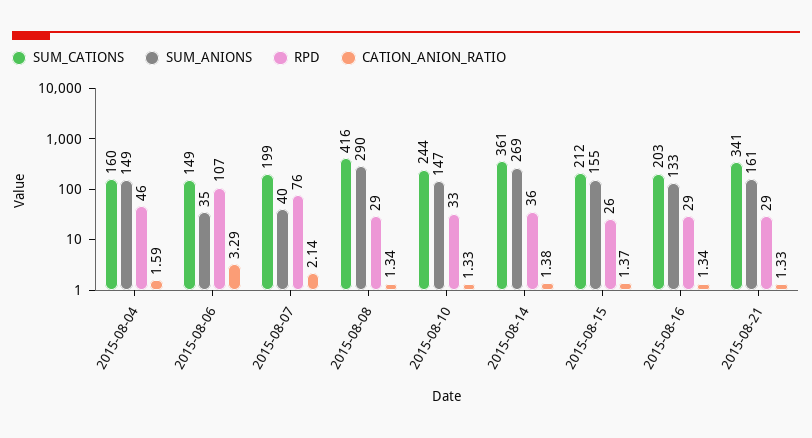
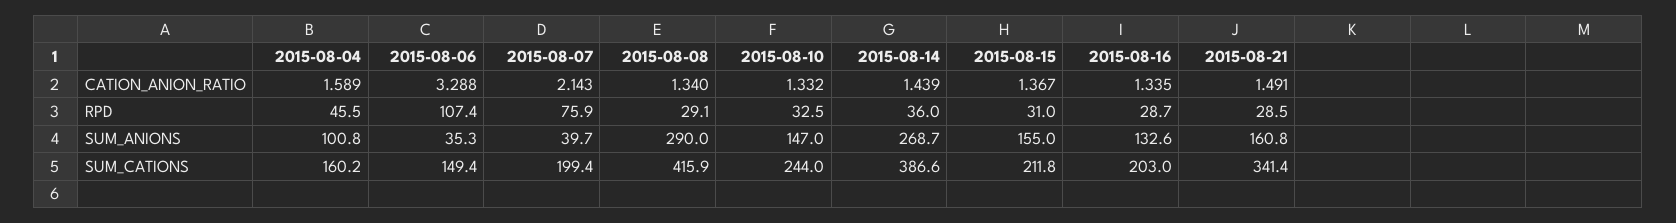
SUM_ANIONS, 2015-08-04: 149 -> 100.8
SUM_CATIONS, 2015-08-14: 361 -> 386.6
CATION_ANION_RATIO, 2015-08-14: 1.38 -> 1.439
RPD, 2015-08-15: 26 -> 31
CATION_ANION_RATIO, 2015-08-21: 1.33 -> 1.491

